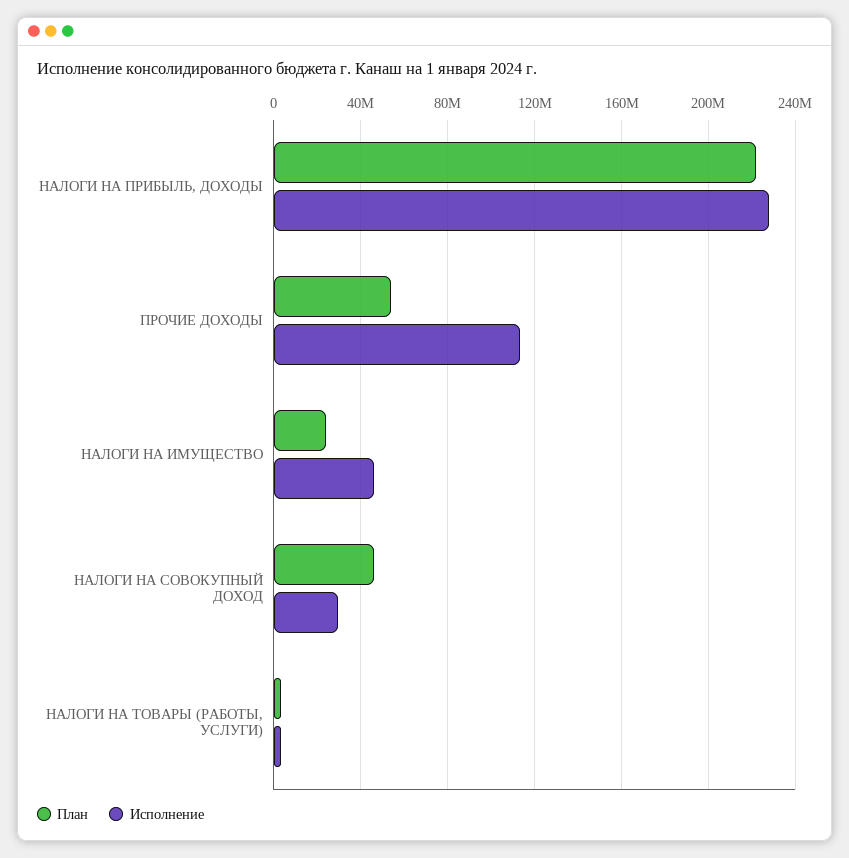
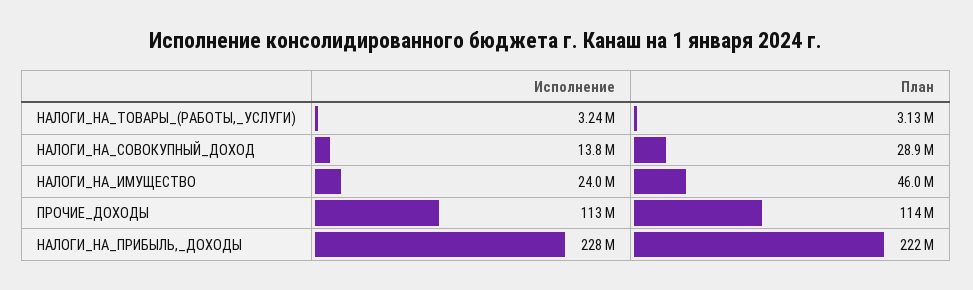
План, ПРОЧИЕ ДОХОДЫ: 55000000 -> 114000000
План, НАЛОГИ НА ИМУЩЕСТВО: 25000000 -> 46000000
Исполнение, НАЛОГИ НА ИМУЩЕСТВО: 45000000 -> 24000000
План, НАЛОГИ НА СОВОКУПНЫЙ ДОХОД: 45000000 -> 28900000
Исполнение, НАЛОГИ НА СОВОКУПНЫЙ ДОХОД: 30000000 -> 13800000

